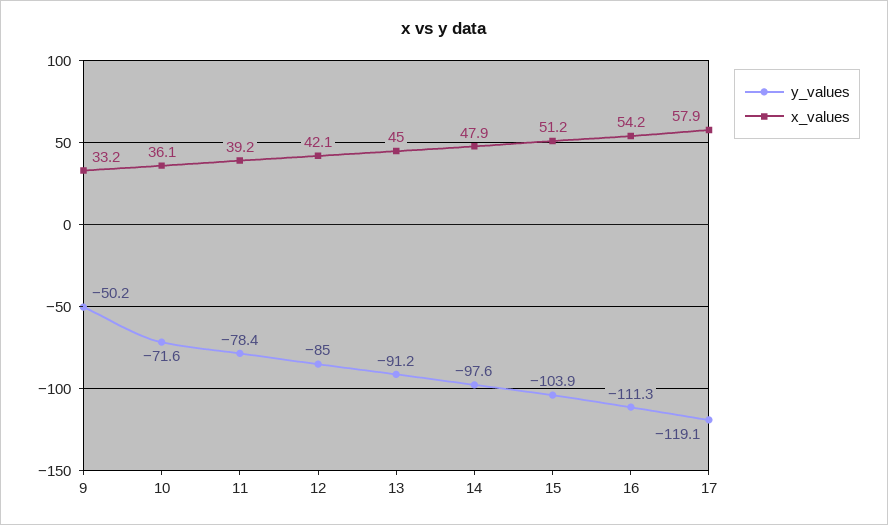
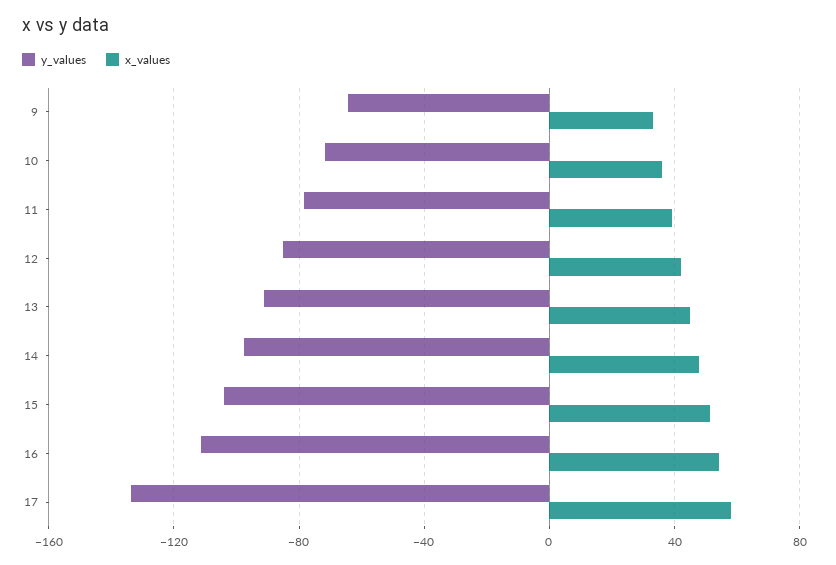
y_values, 9: -50.2 -> -65
y_values, 17: -119.1 -> -135

